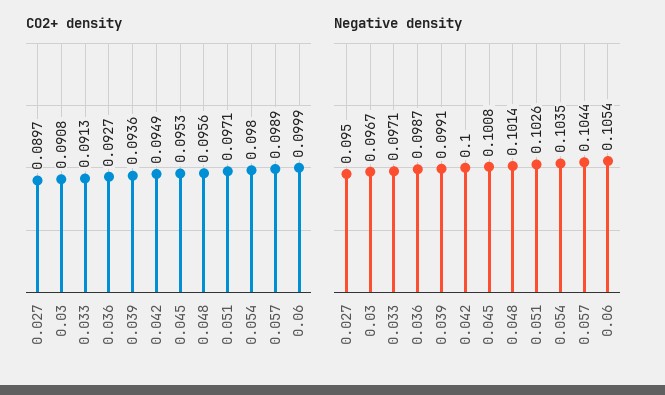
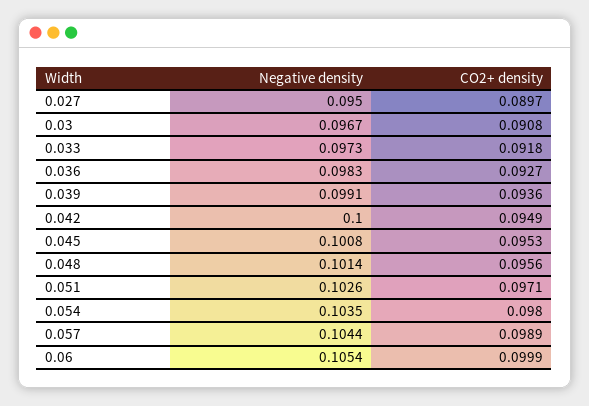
CO2+ density, 0.033: 0.0913 -> 0.0918
Negative density, 0.033: 0.0971 -> 0.0973
Negative density, 0.036: 0.0987 -> 0.0983

